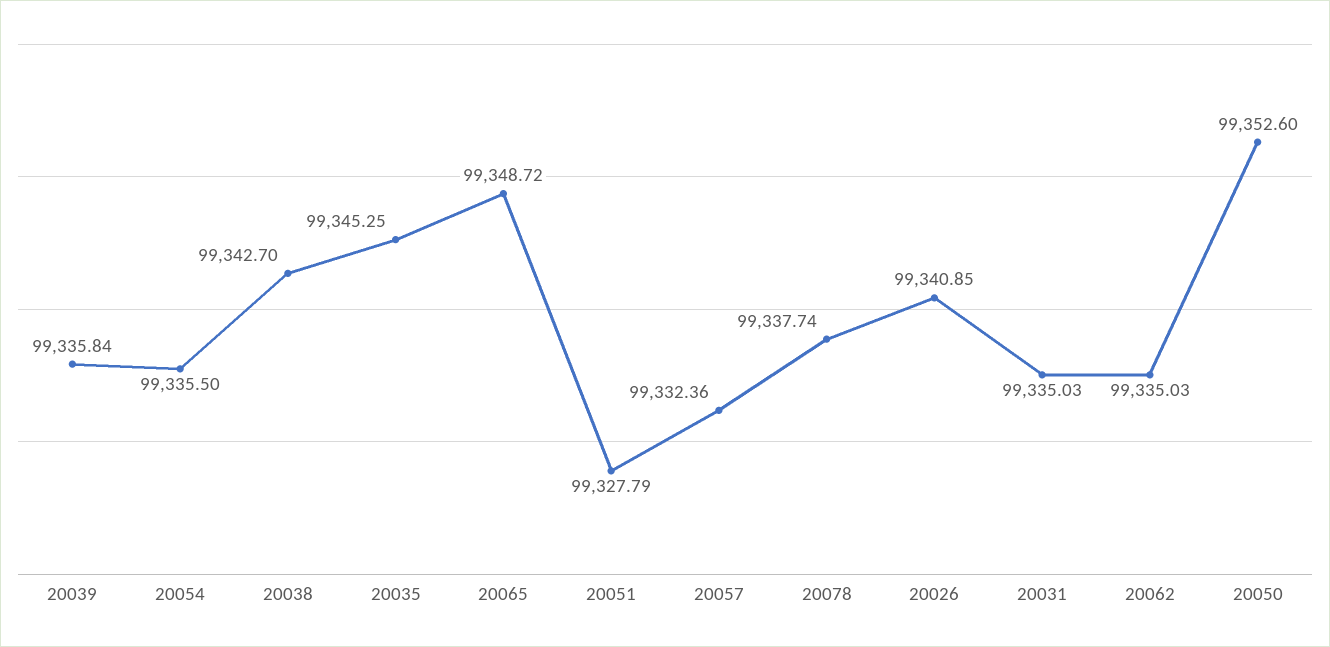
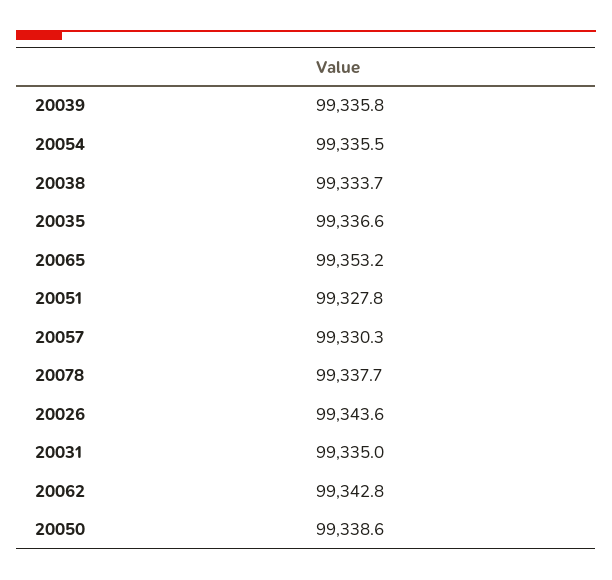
20038: 99342.7 -> 99333.7
20035: 99345.25 -> 99336.6
20065: 99348.72 -> 99353.2
20057: 99332.36 -> 99330.3
20026: 99340.85 -> 99343.6
20062: 99335.03 -> 99342.8
20050: 99352.6 -> 99338.6

